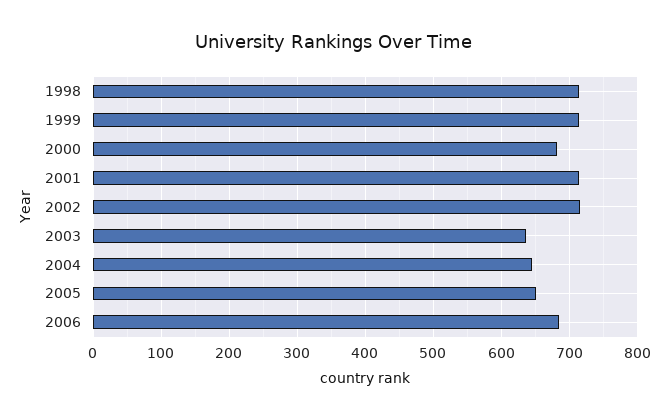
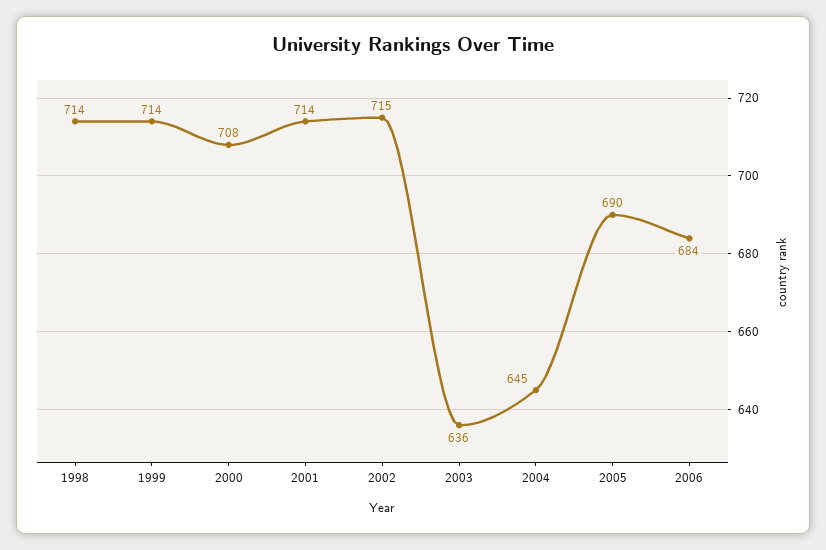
2000: 680 -> 708
2005: 650 -> 690

